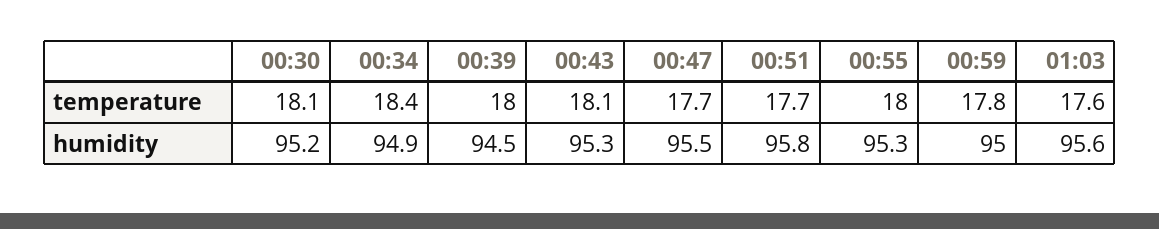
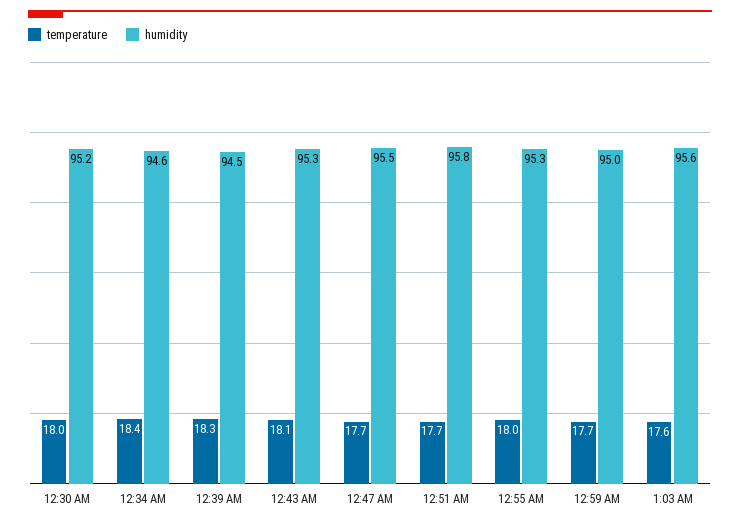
temperature, 00:30: 18.1 -> 18
temperature, 00:39: 18 -> 18.3
temperature, 00:59: 17.8 -> 17.7
humidity, 00:34: 94.9 -> 94.6

